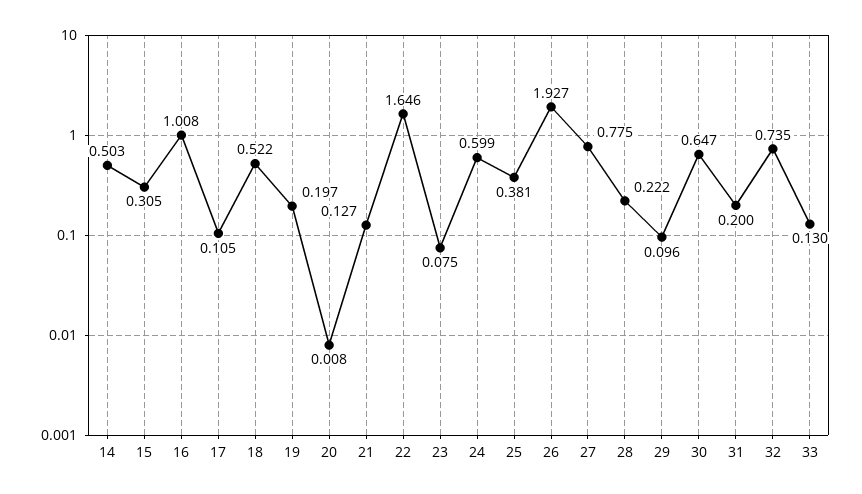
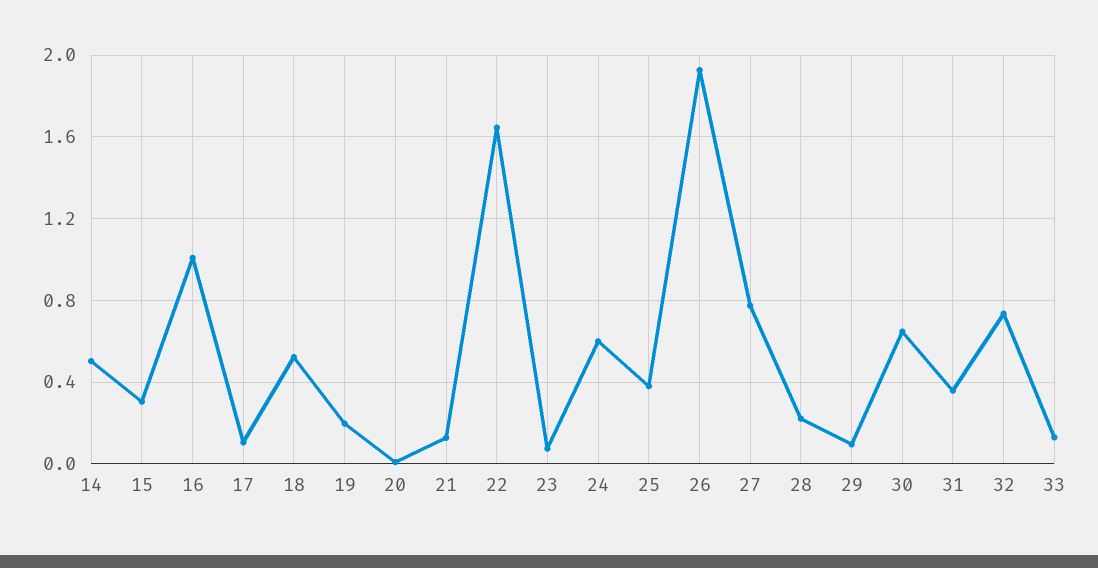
31: 0.2 -> 0.35

